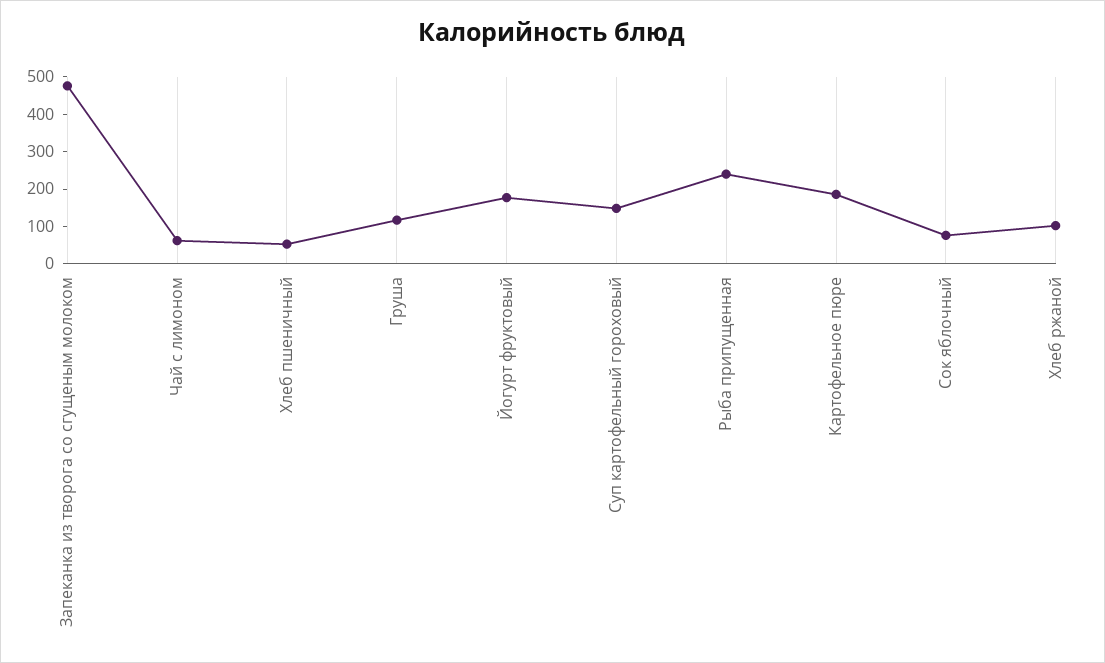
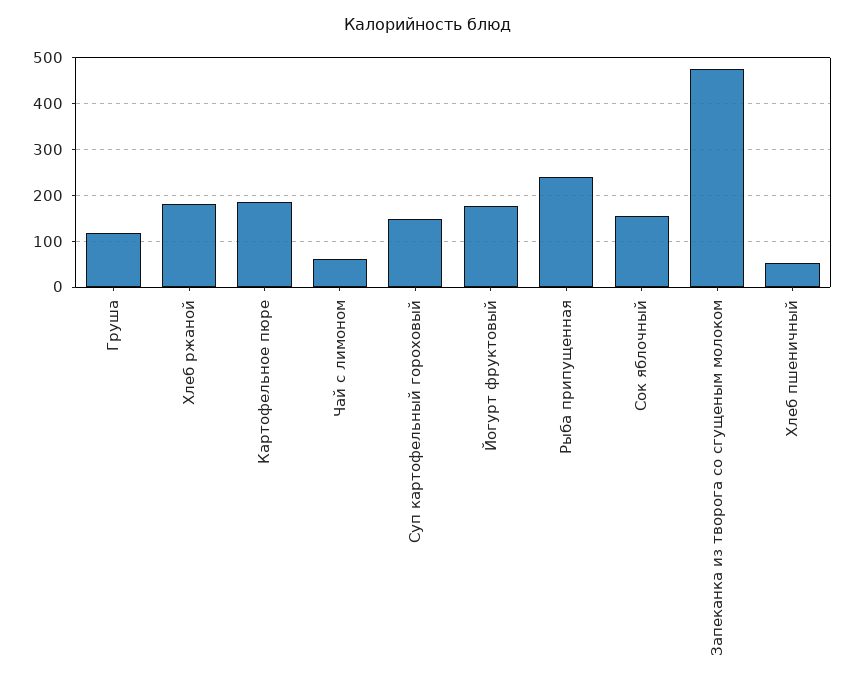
Сок яблочный: 75 -> 160
Хлеб ржаной: 100 -> 180

